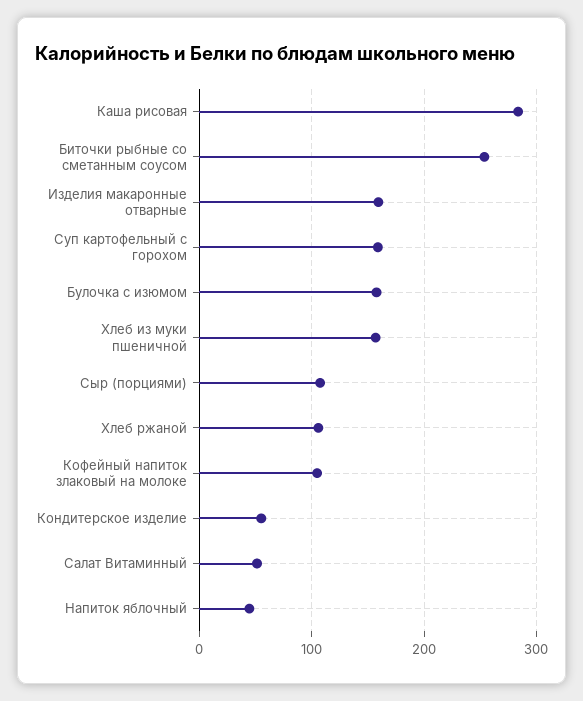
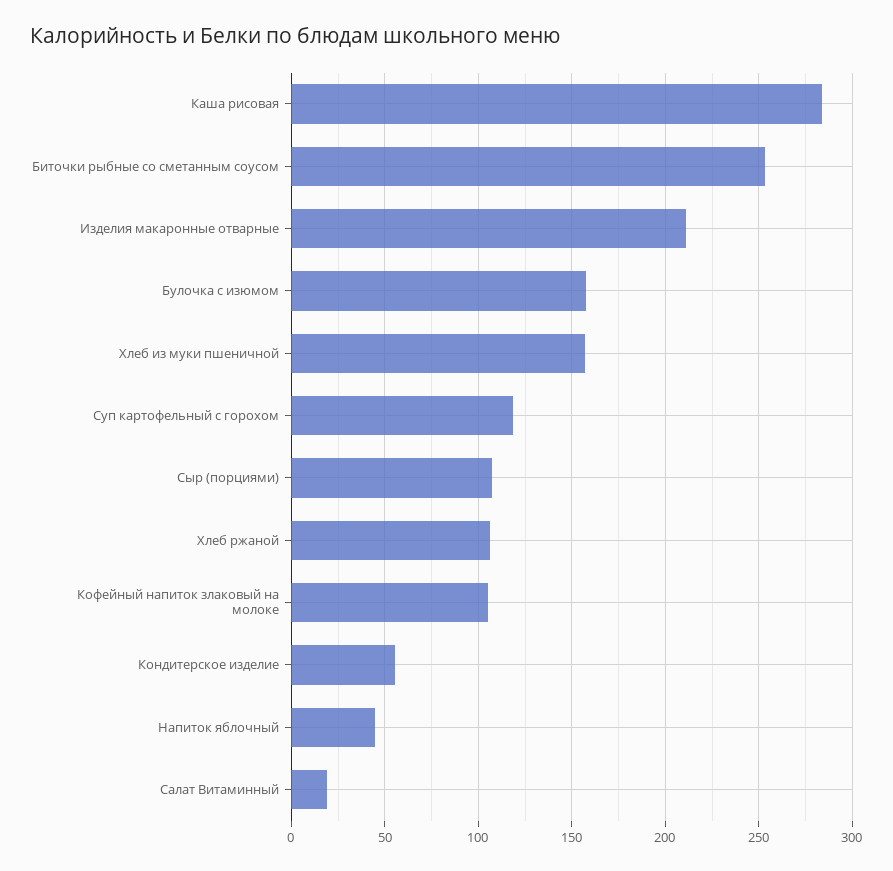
Изделия макаронные отварные: 160 -> 210
Суп картофельный с горохом: 160 -> 120
Салат Витаминный: 50 -> 20

